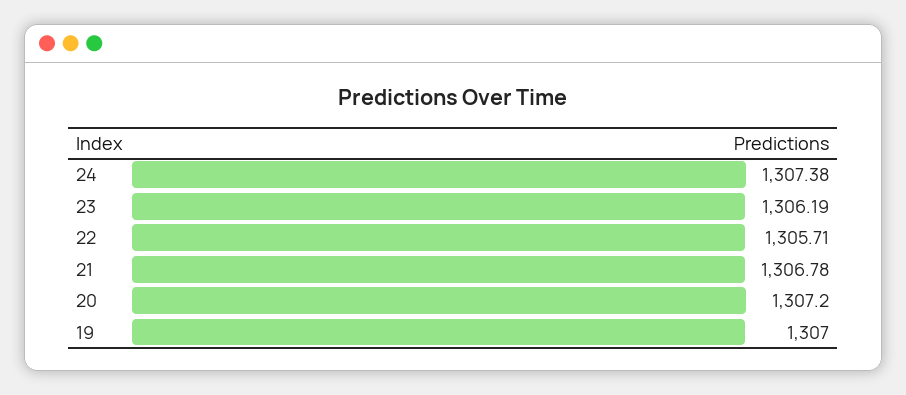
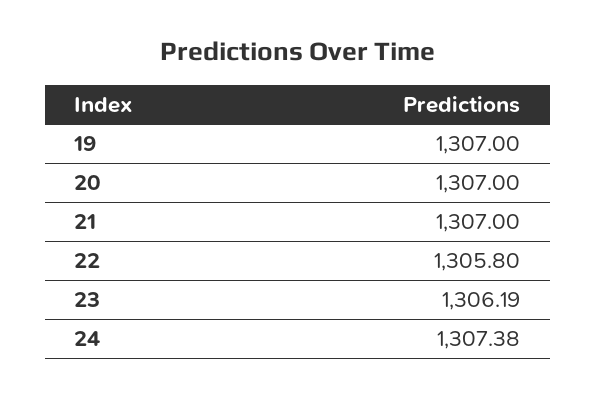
22: 1305.71 -> 1305.8
21: 1306.78 -> 1307
20: 1307.2 -> 1307

